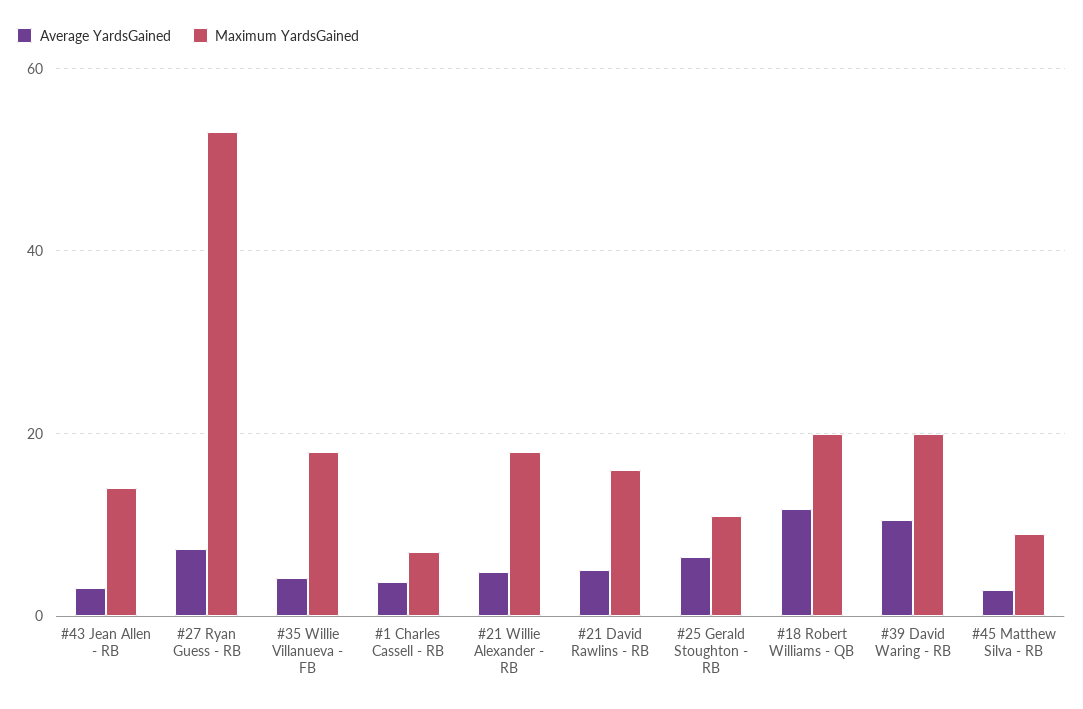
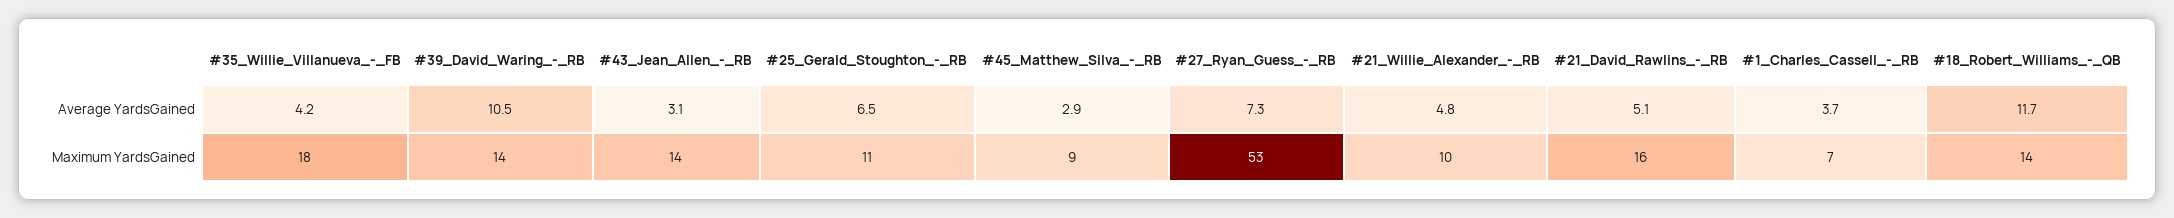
Maximum YardsGained, #21 Willie Alexander - RB: 18 -> 10
Maximum YardsGained, #18 Robert Williams - QB: 20 -> 14
Maximum YardsGained, #39 David Waring - RB: 20 -> 14

